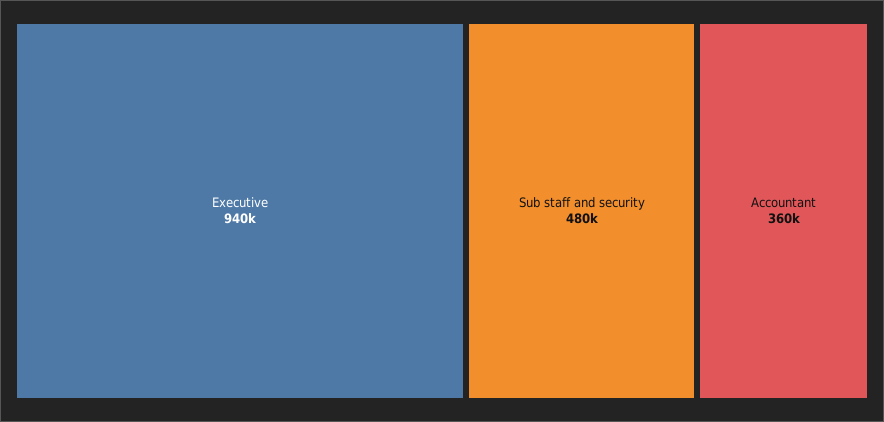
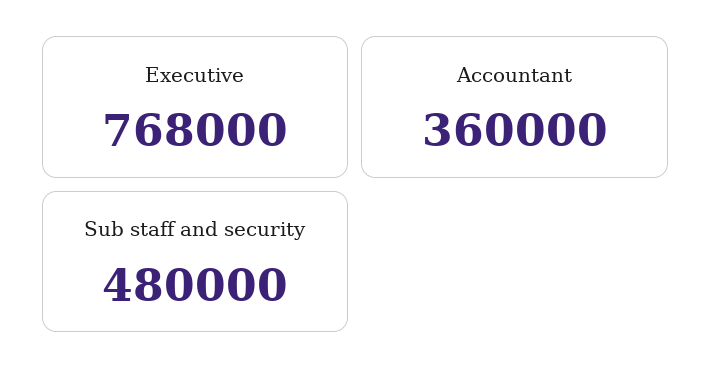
Executive: 940000 -> 768000

